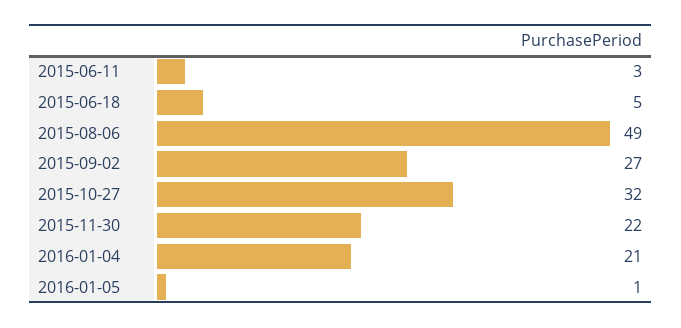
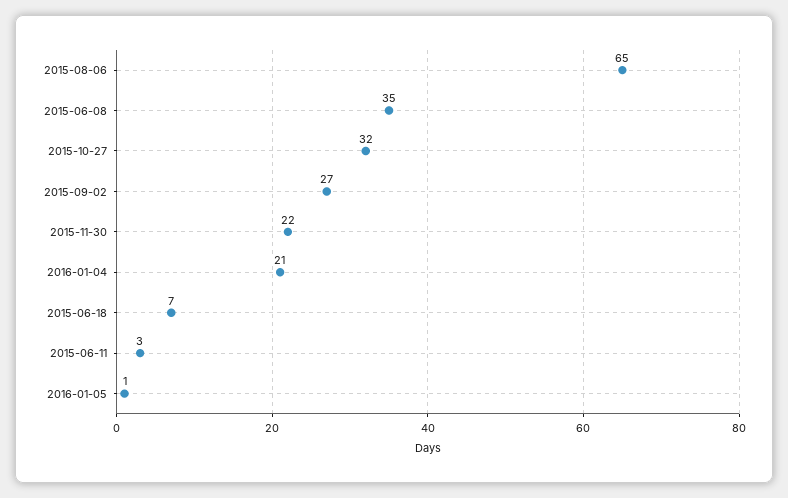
2015-06-18: 5 -> 7
2015-08-06: 49 -> 65
2015-06-08: none -> 35

